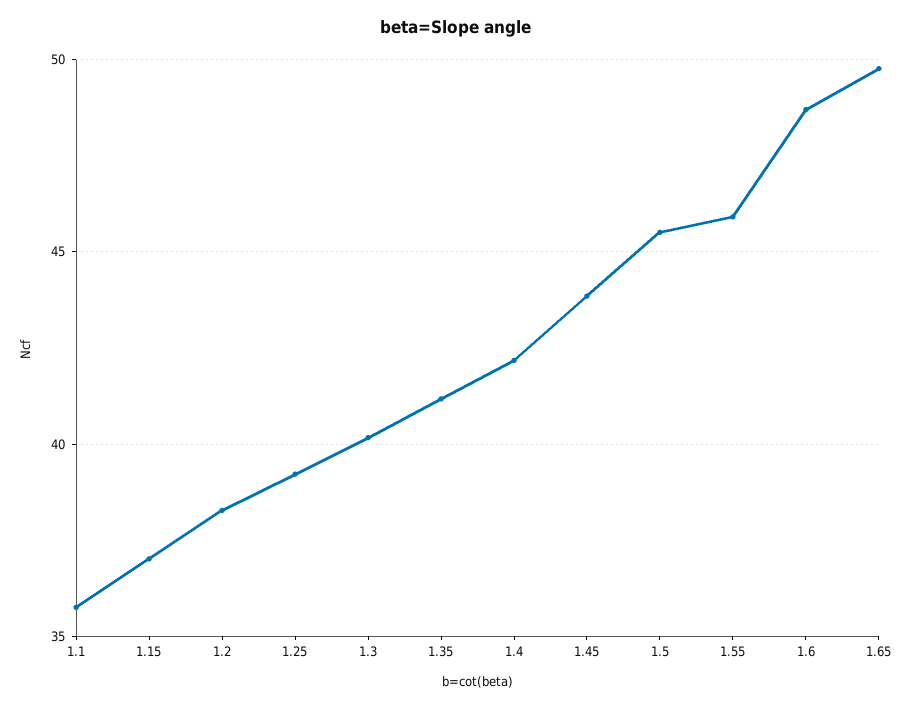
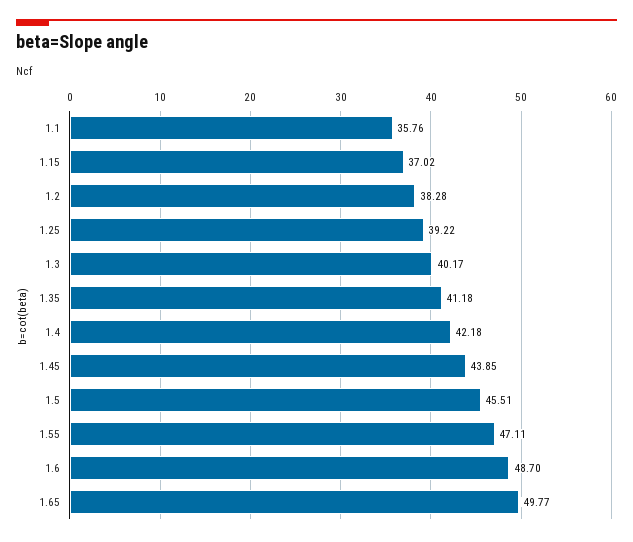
1.55: 46 -> 47.11

